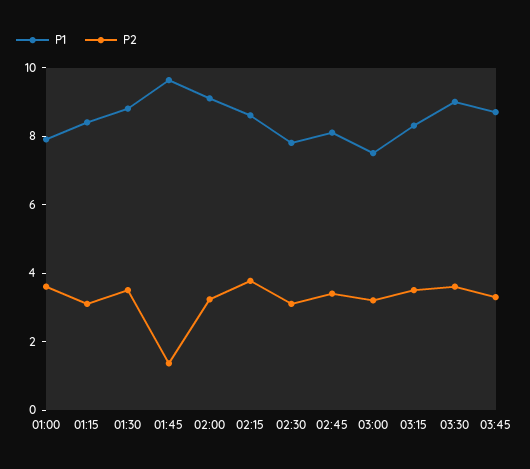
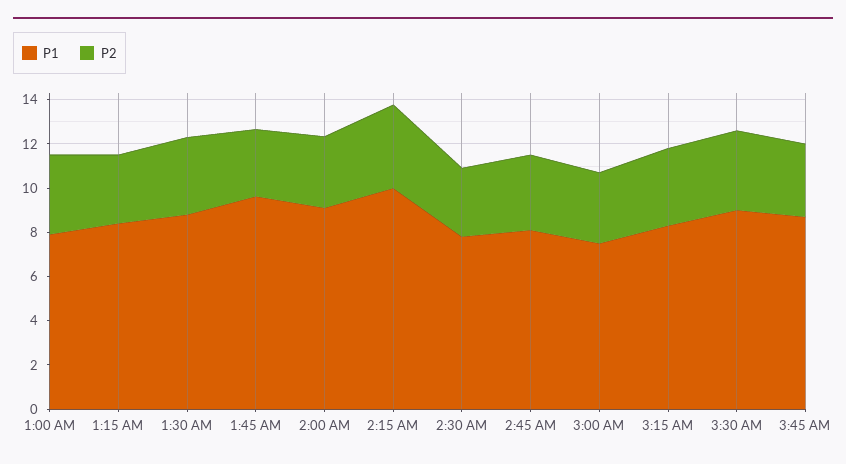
P2, 01:45: 1.5 -> 3
P1, 02:15: 8.5 -> 10

